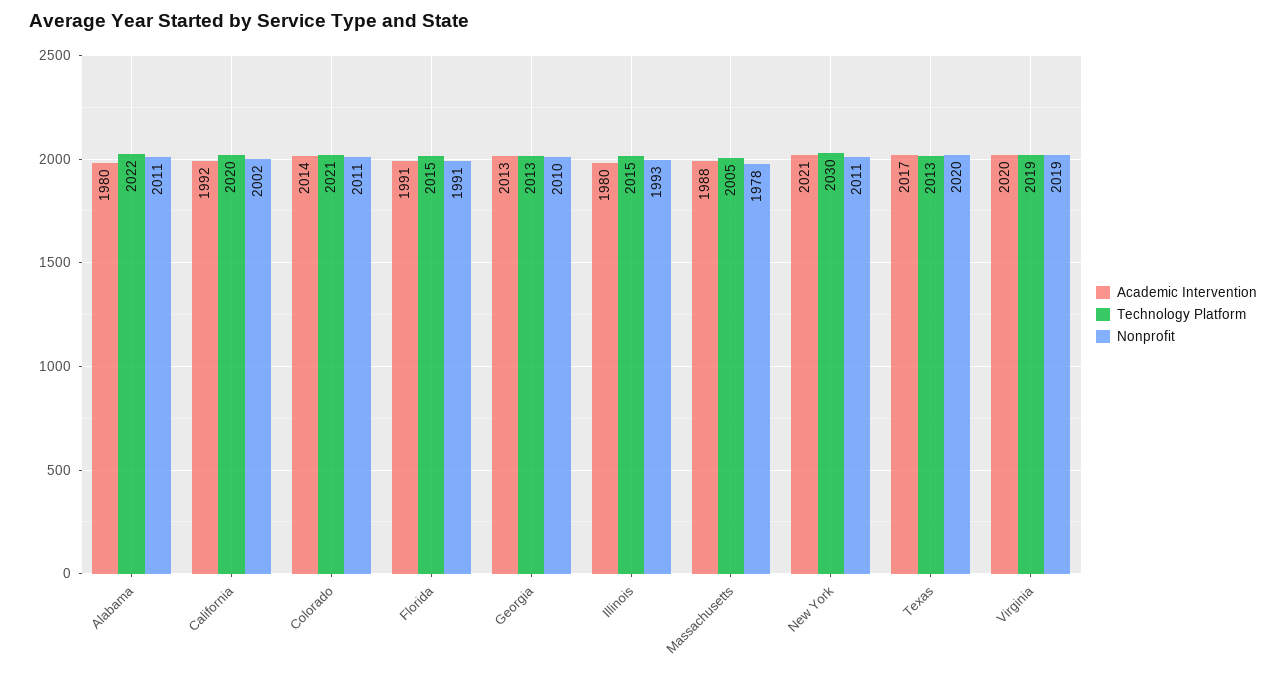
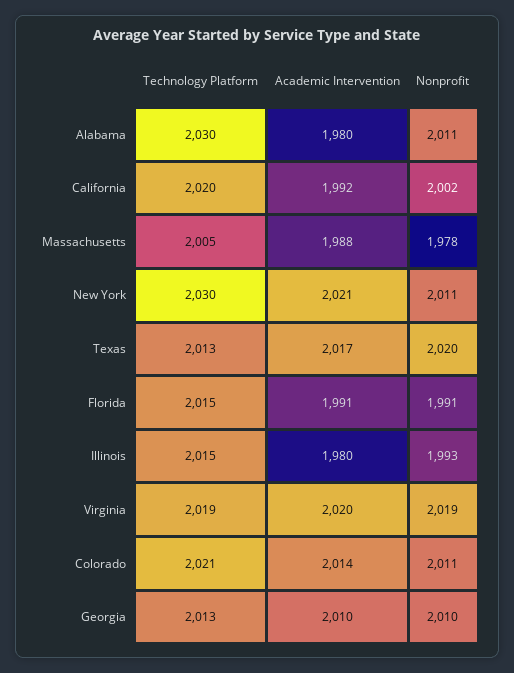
Technology Platform, Alabama: 2022 -> 2030
Academic Intervention, Georgia: 2013 -> 2010

